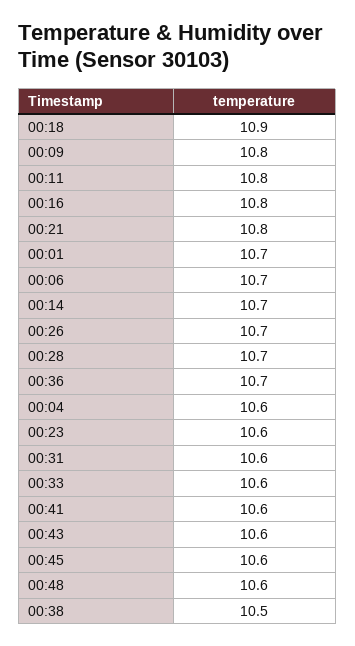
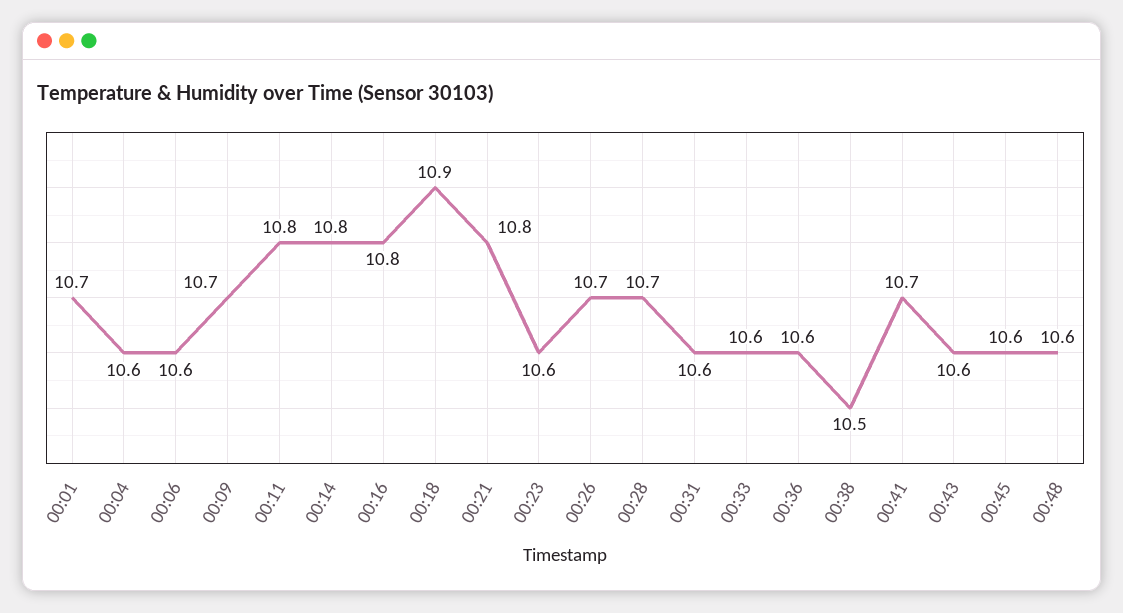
00:09: 10.8 -> 10.7
00:06: 10.7 -> 10.6
00:14: 10.7 -> 10.8
00:36: 10.7 -> 10.6
00:41: 10.6 -> 10.7

